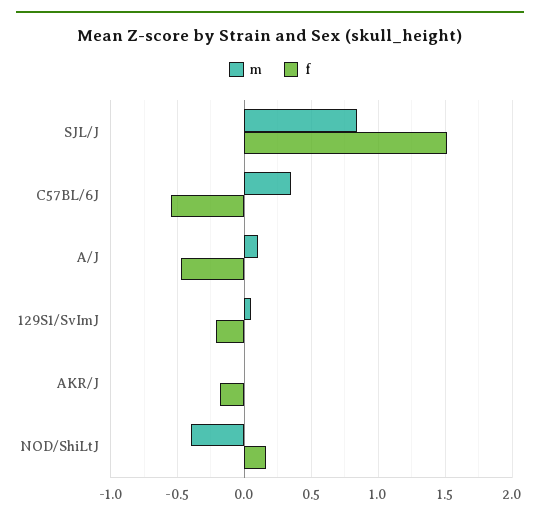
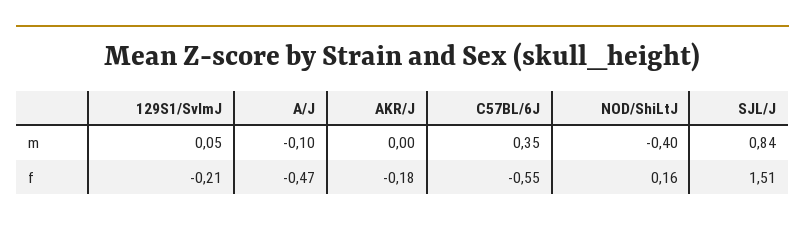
m, A/J: 0.1 -> -0.1

